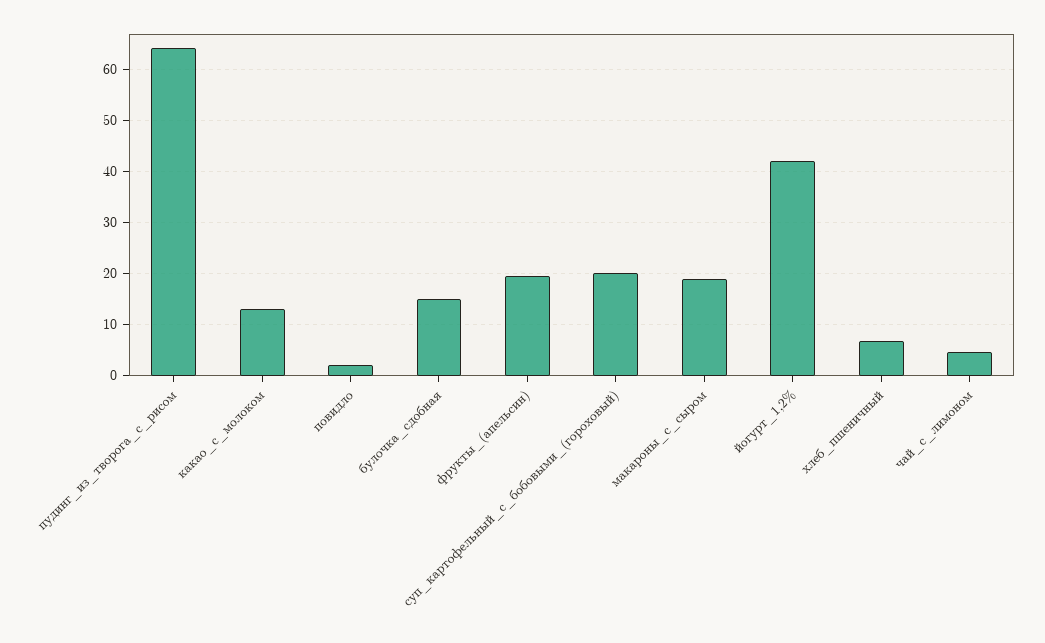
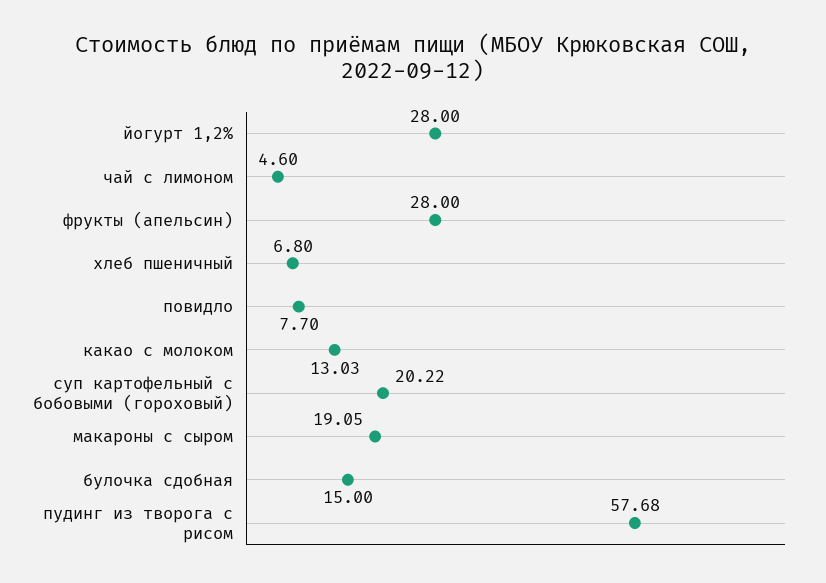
пудинг_из_творога_с_рисом: 64 -> 57.68
повидло: 2 -> 7.7
фрукты_(апельсин): 20 -> 28
йогурт_1,2%: 42 -> 28

